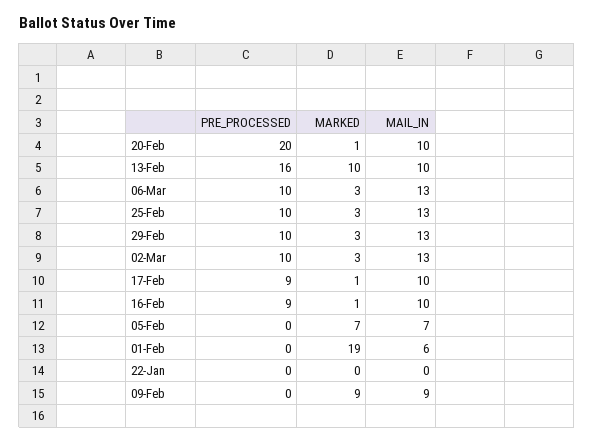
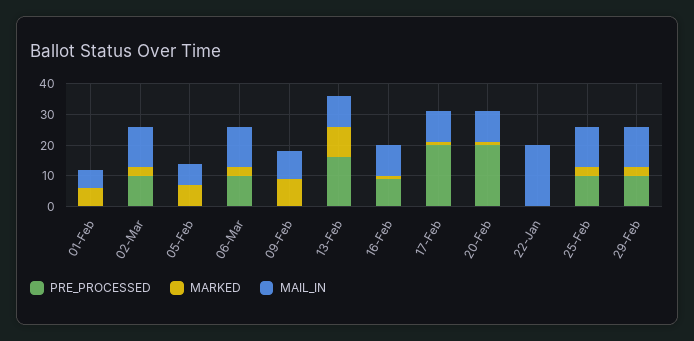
PRE_PROCESSED, 17-Feb: 9 -> 20
MARKED, 01-Feb: 19 -> 5
MAIL_IN, 22-Jan: 0 -> 20

